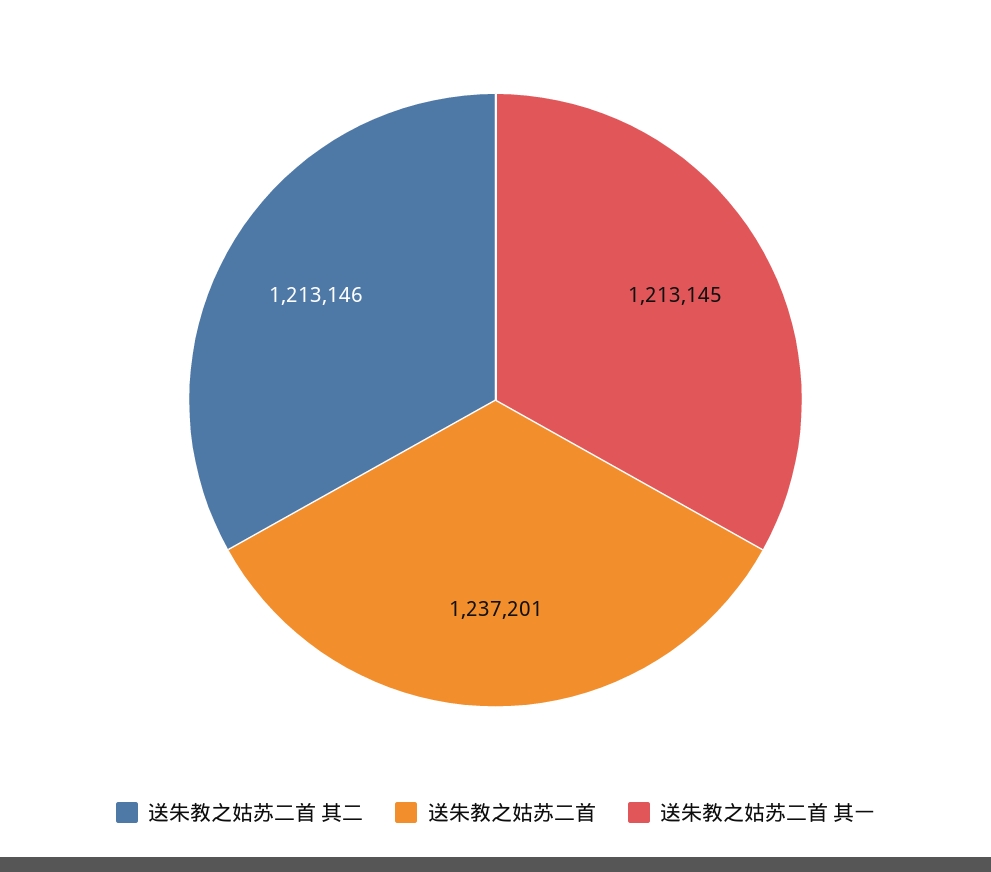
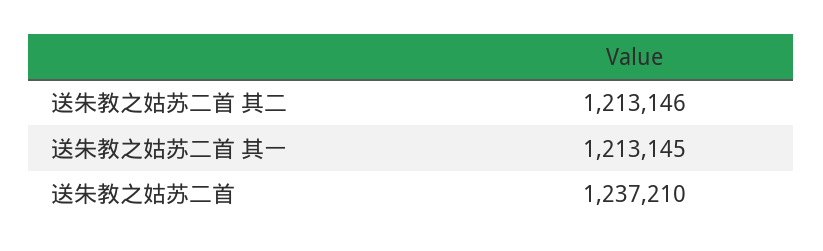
送朱教之姑苏二首: 1237201 -> 1237210

